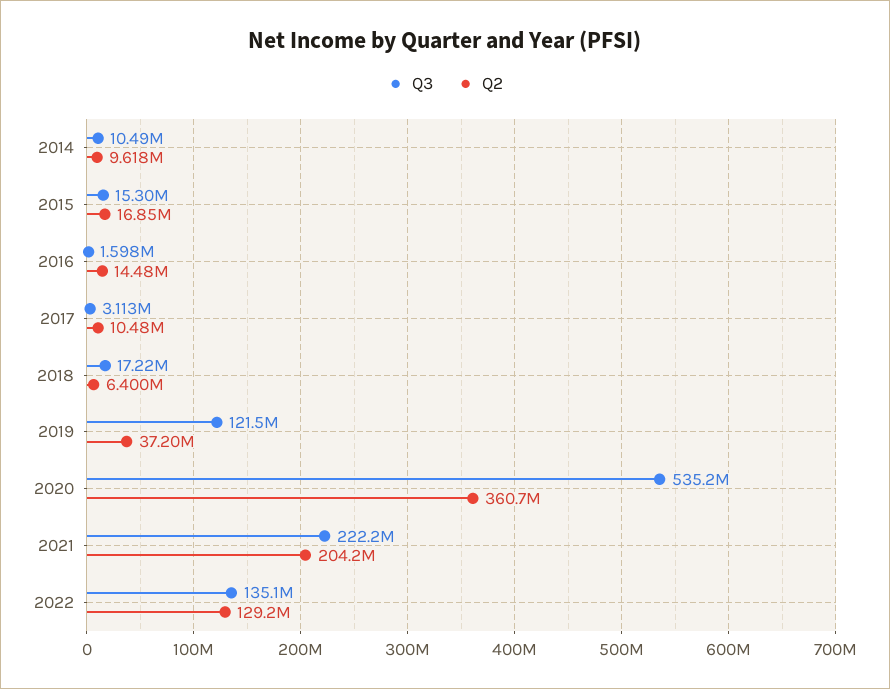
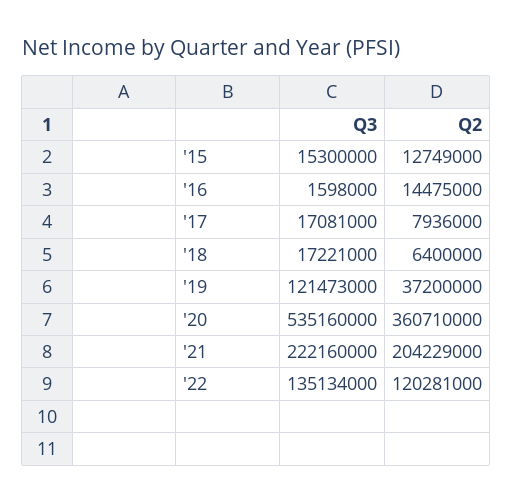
Q3, 2014: 10490000 -> none
Q2, 2014: 9618000 -> none
Q2, 2015: 16850000 -> 12749000
Q3, 2017: 3113000 -> 17081000
Q2, 2017: 10480000 -> 7936000
Q2, 2022: 129200000 -> 120281000

